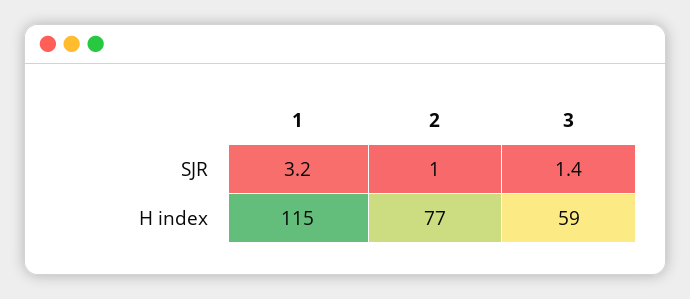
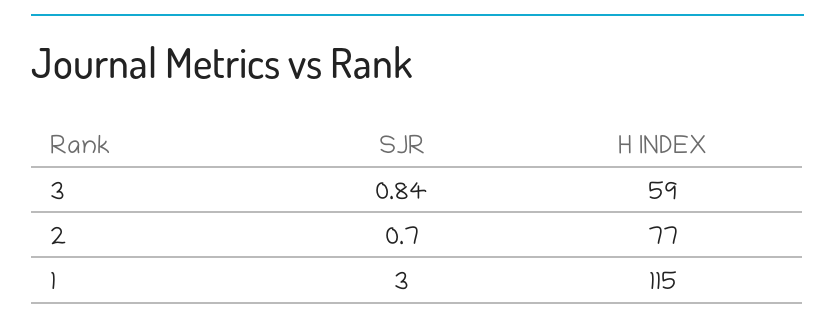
1, SJR: 3.2 -> 3
2, SJR: 1 -> 0.7
3, SJR: 1.4 -> 0.84

